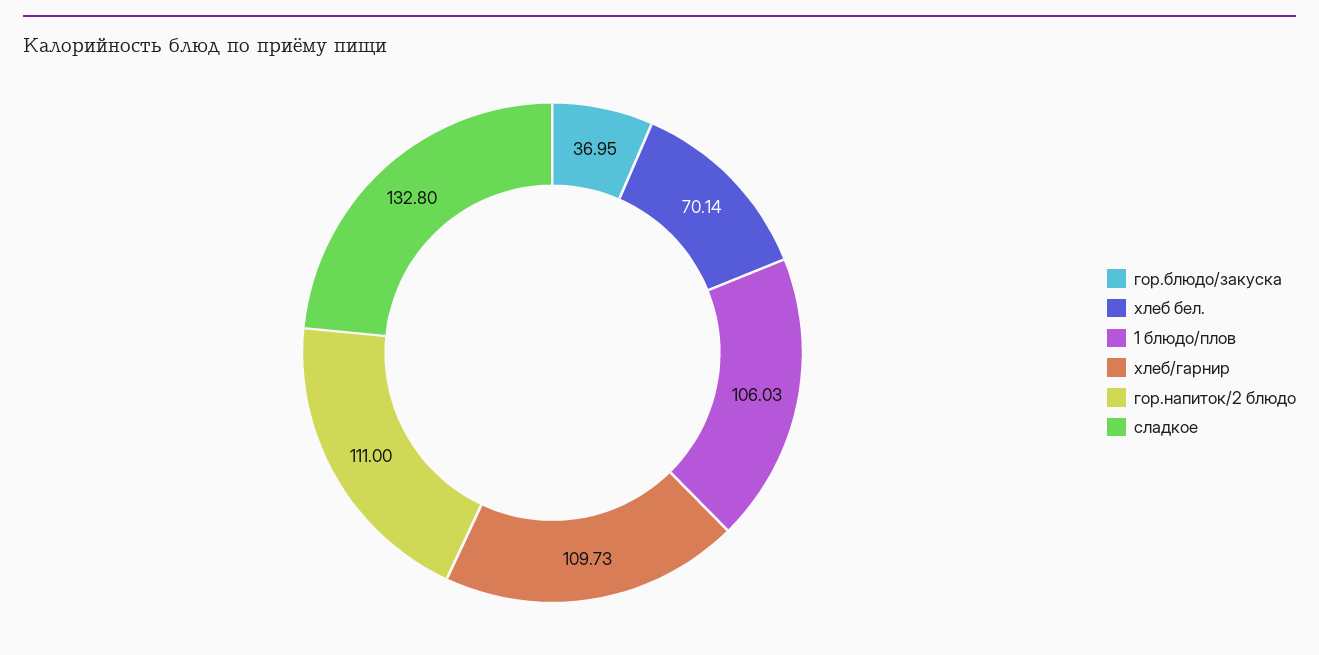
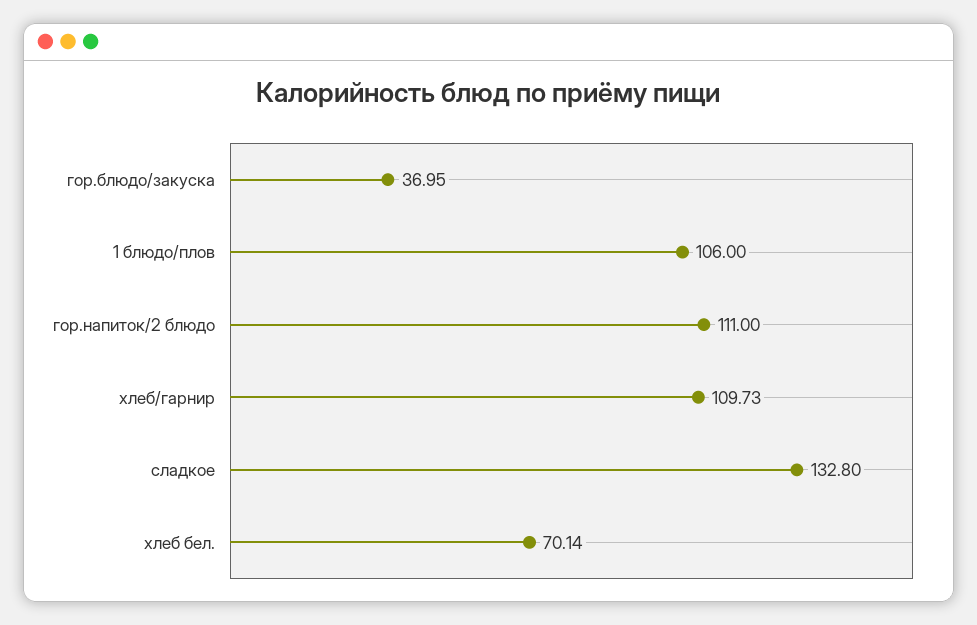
1 блюдо/плов: 106.03 -> 106

